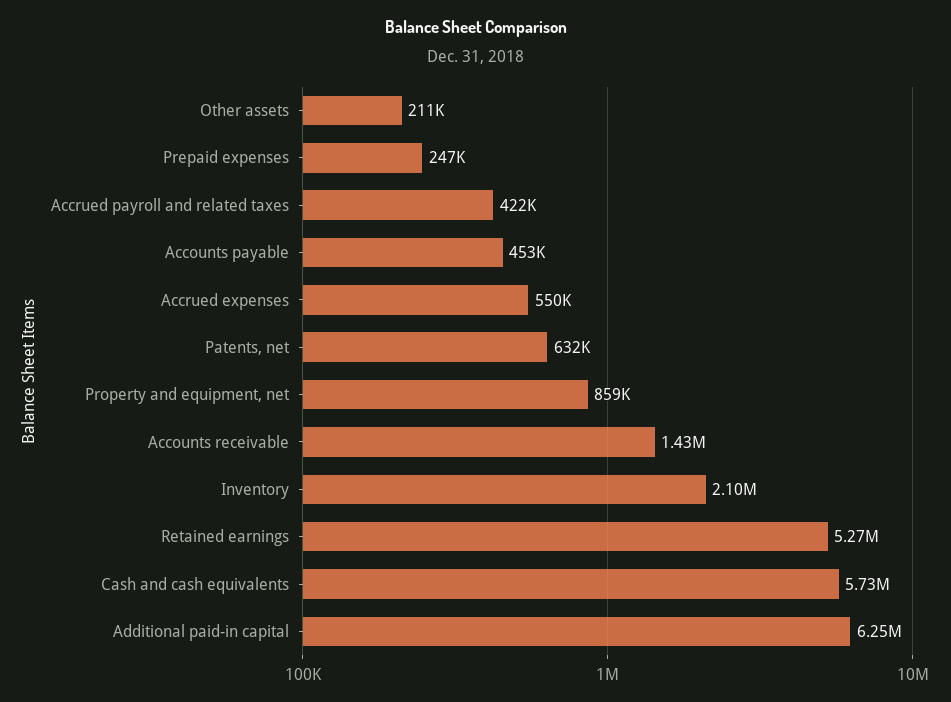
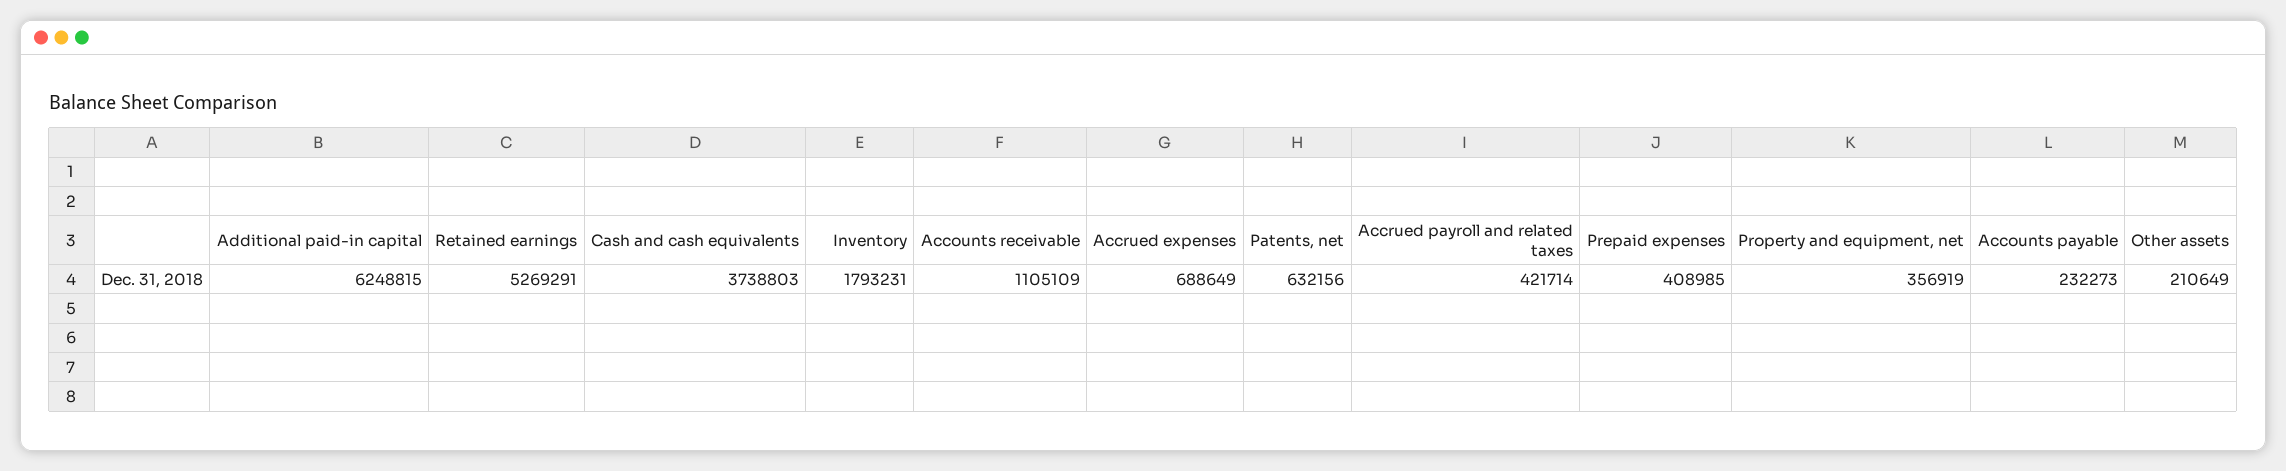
Prepaid expenses: 247000 -> 408985
Accounts payable: 453000 -> 232273
Accrued expenses: 550000 -> 688649
Property and equipment, net: 859000 -> 356919
Accounts receivable: 1430000 -> 1105109
Inventory: 2100000 -> 1793231
Cash and cash equivalents: 5730000 -> 3738803

